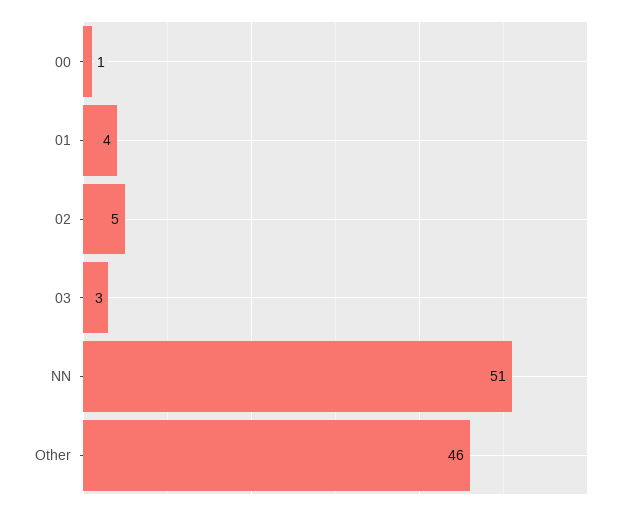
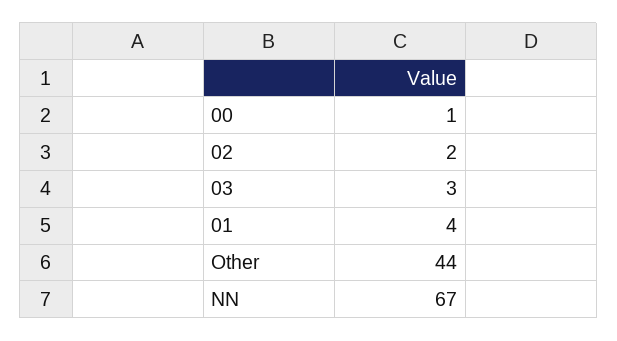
02: 5 -> 2
NN: 51 -> 67
Other: 46 -> 44

